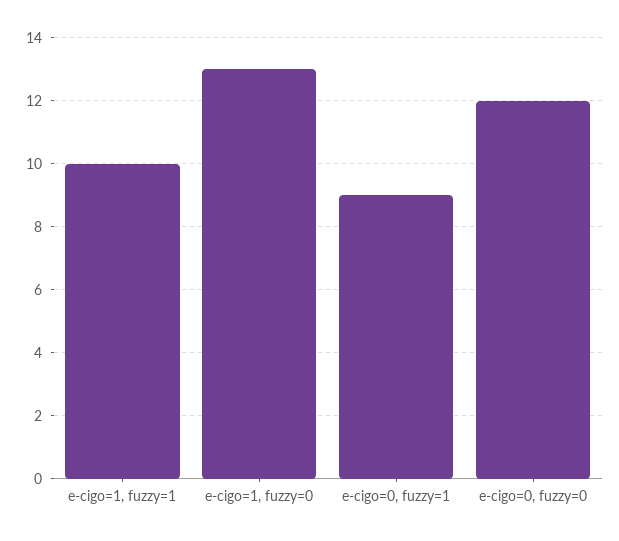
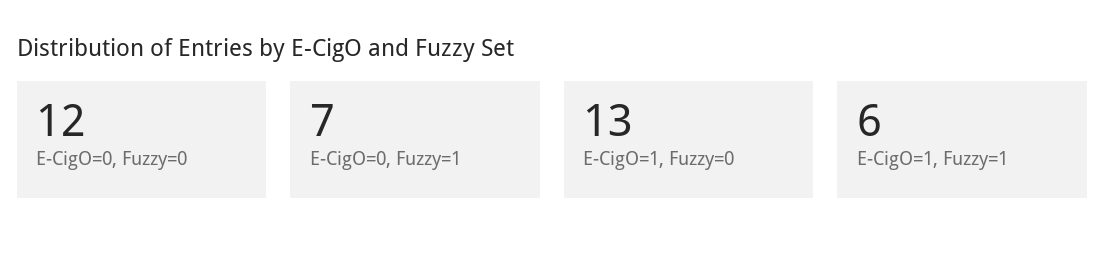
e-cigo=1, fuzzy=1: 10 -> 6
e-cigo=0, fuzzy=1: 9 -> 7

